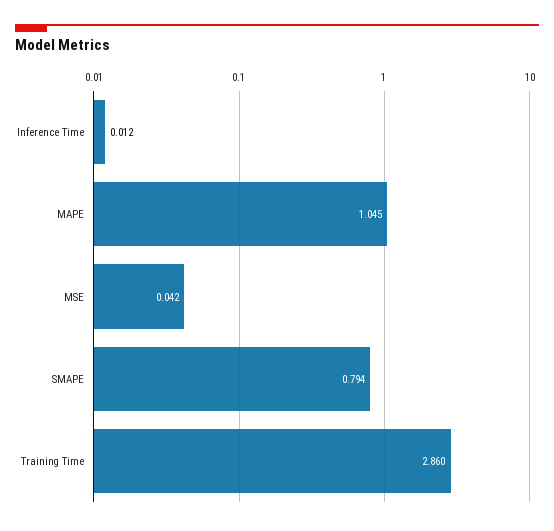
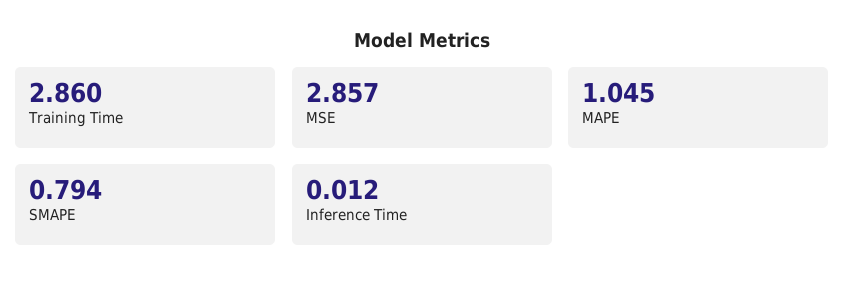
MSE: 0.042 -> 2.857

